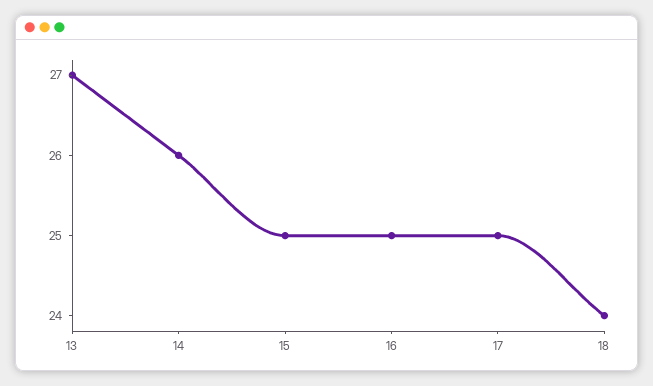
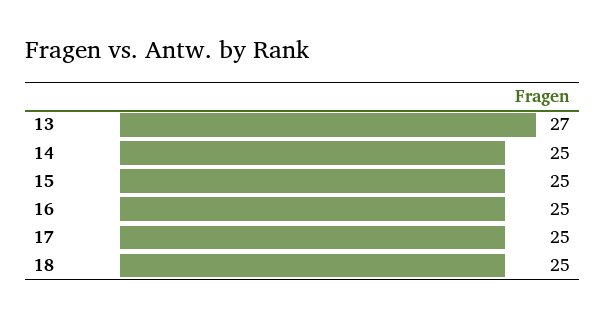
14: 26 -> 25
18: 24 -> 25

